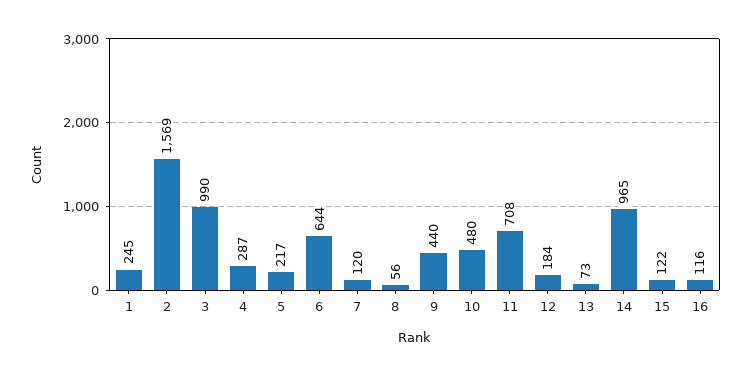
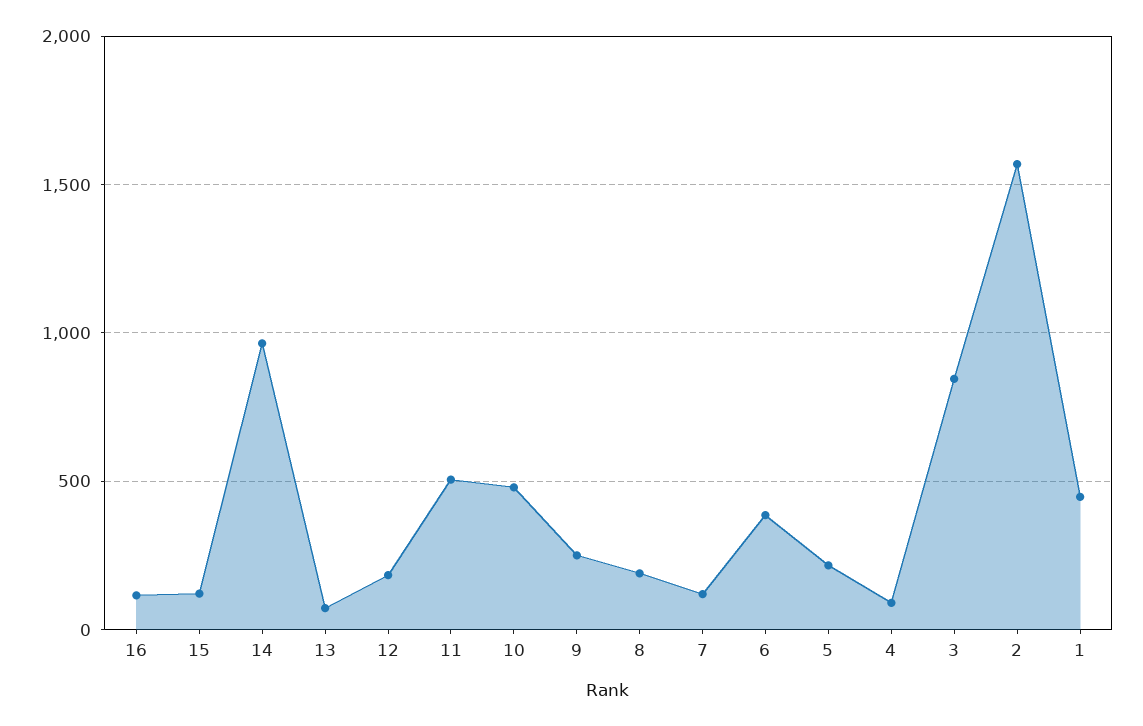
1: 245 -> 450
3: 990 -> 850
4: 287 -> 100
6: 644 -> 400
8: 56 -> 200
9: 440 -> 250
11: 708 -> 500

